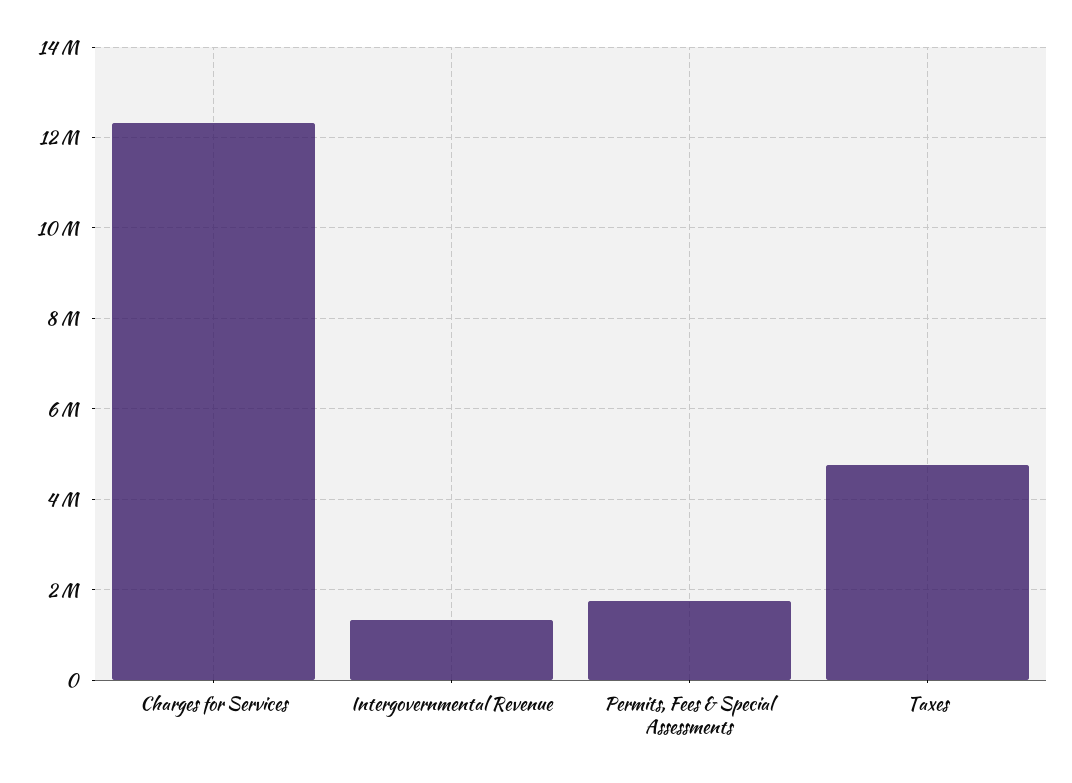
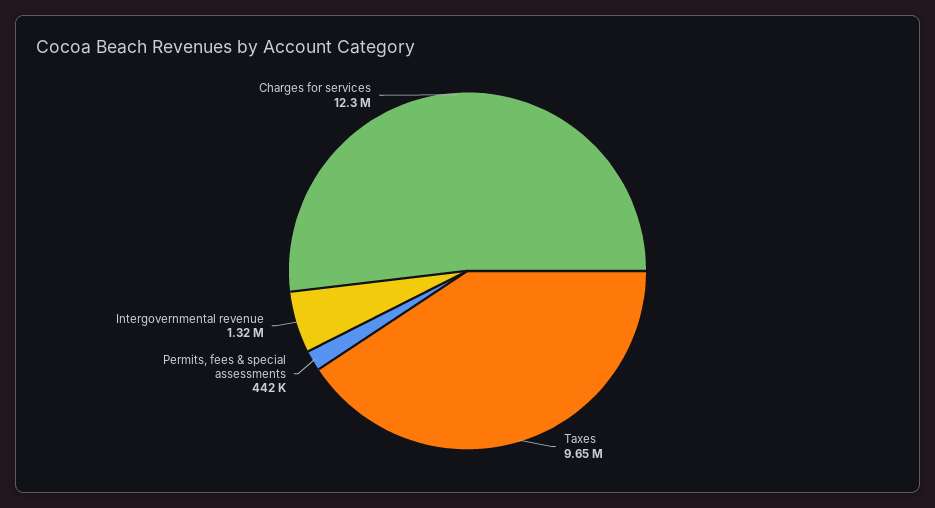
Permits, Fees & Special Assessments: 1800000 -> 442000
Taxes: 4800000 -> 9650000

